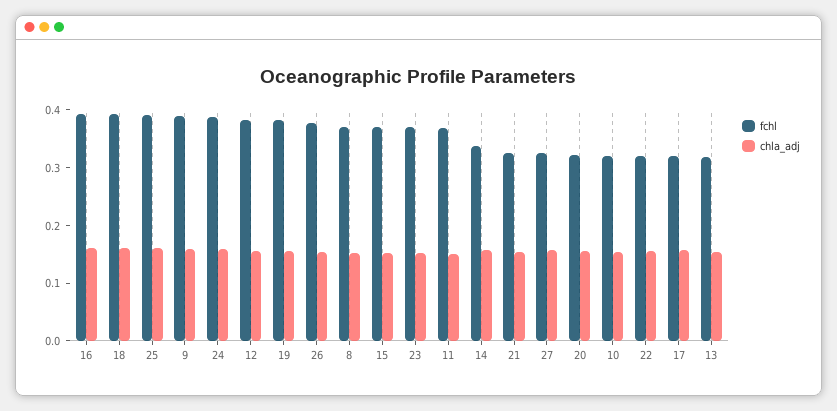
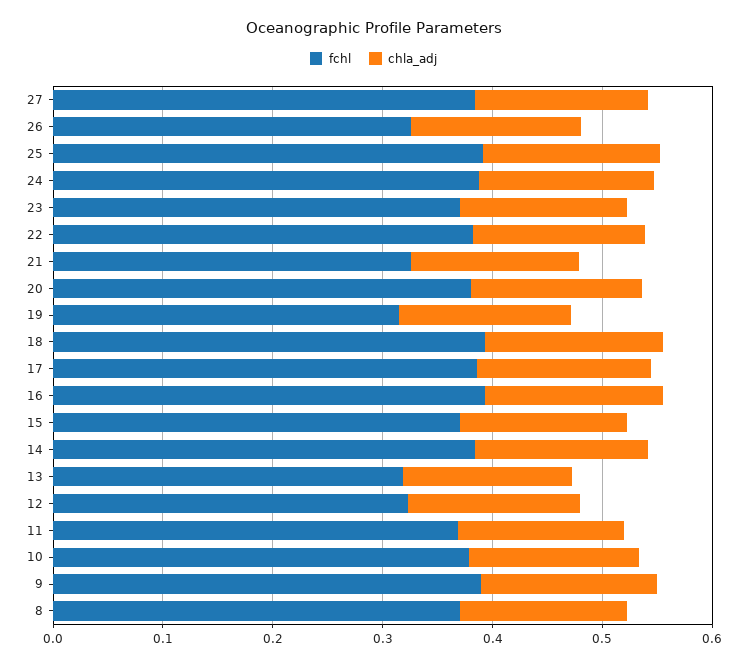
fchl, 12: 0.38 -> 0.32
fchl, 19: 0.38 -> 0.32
fchl, 26: 0.38 -> 0.32
fchl, 14: 0.34 -> 0.38
fchl, 27: 0.32 -> 0.38
fchl, 20: 0.32 -> 0.38
fchl, 10: 0.32 -> 0.38
fchl, 22: 0.32 -> 0.38
fchl, 17: 0.32 -> 0.38

